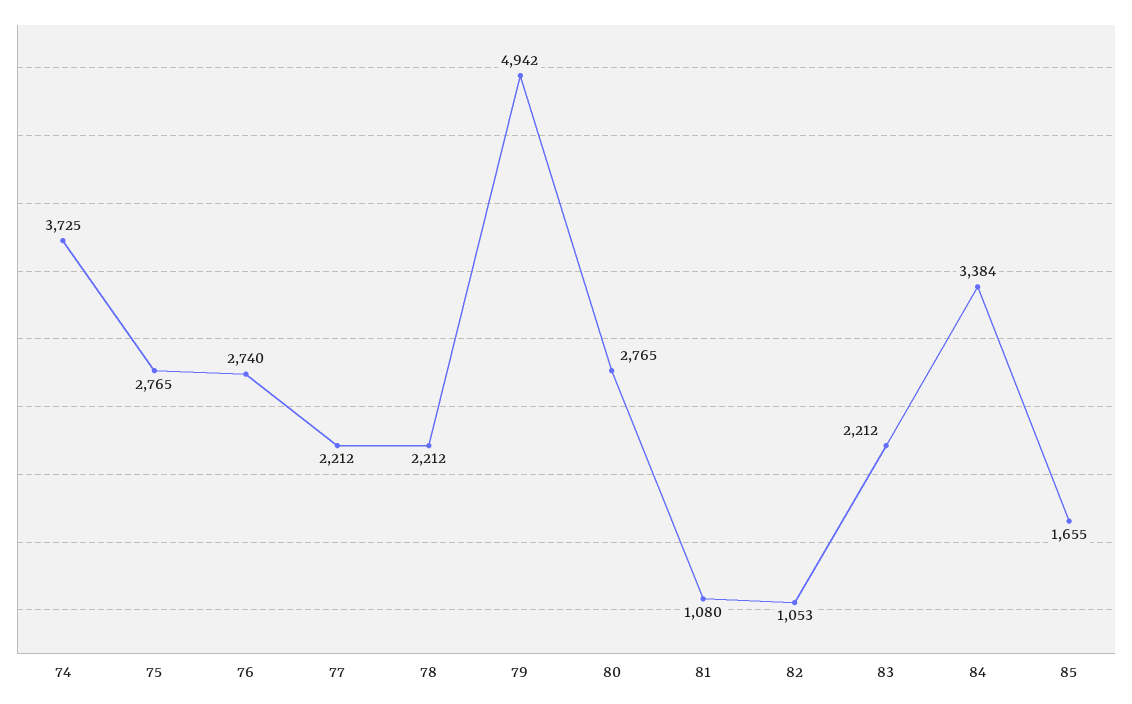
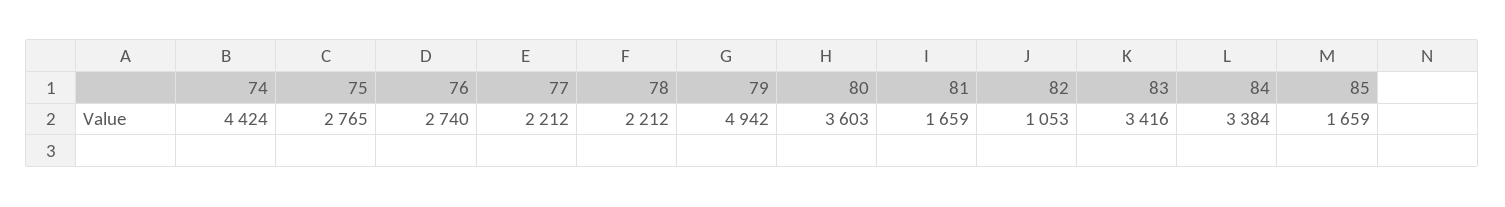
74: 3725 -> 4424
80: 2765 -> 3603
81: 1080 -> 1659
83: 2212 -> 3416
85: 1655 -> 1659

